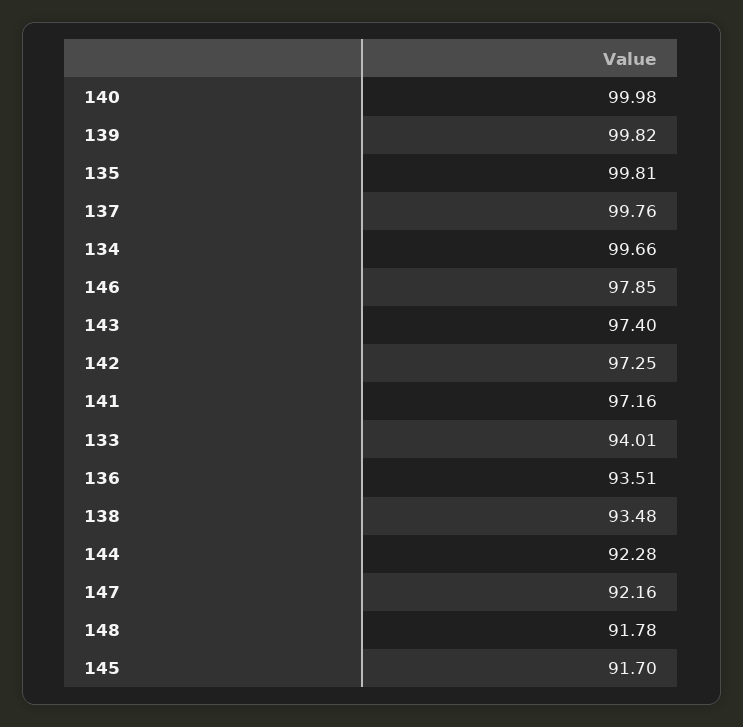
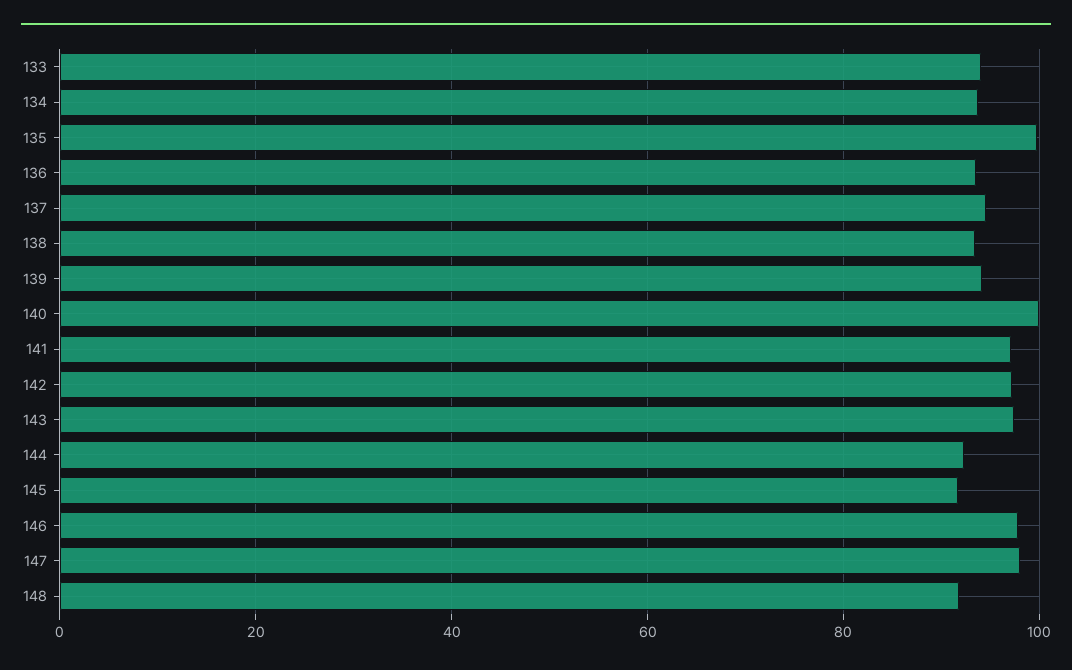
139: 99.82 -> 94
137: 99.76 -> 94
134: 99.66 -> 94
147: 92.16 -> 98

